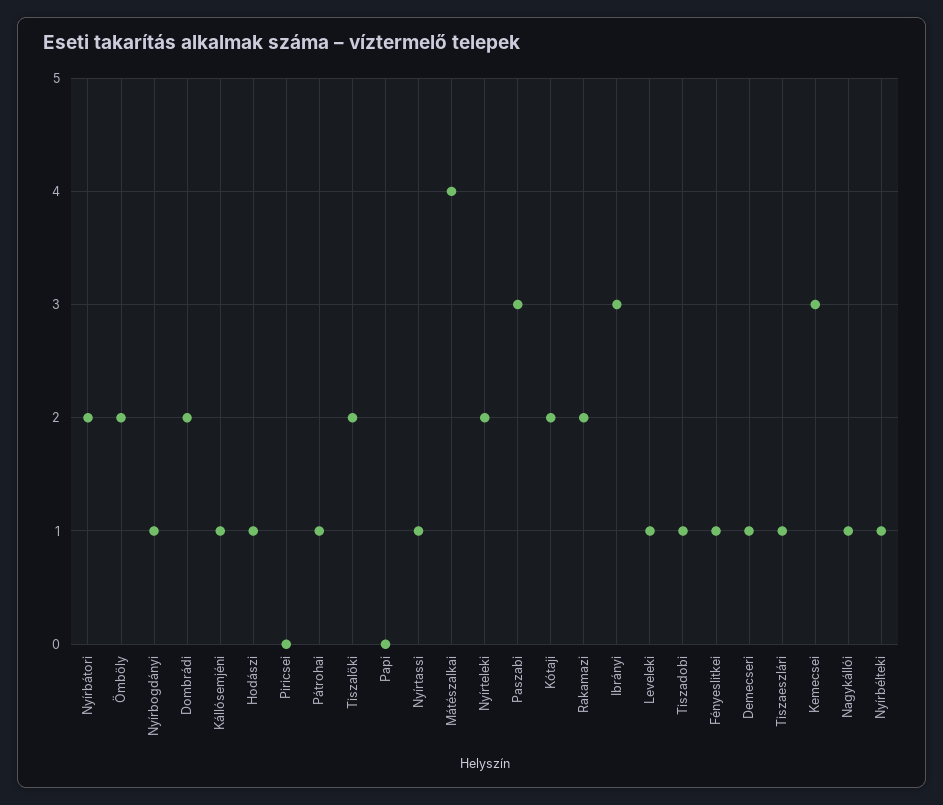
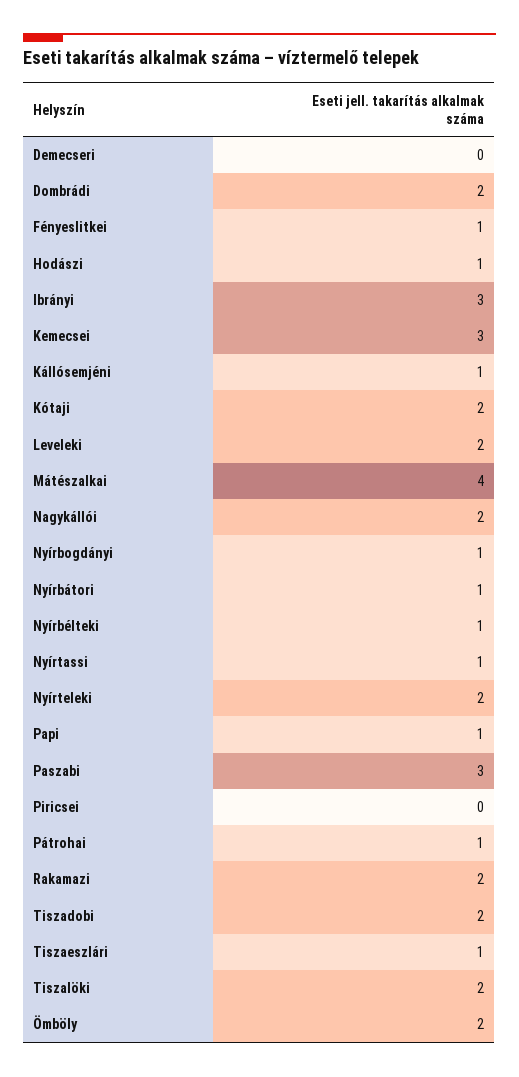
Nyírbátori: 2 -> 1
Papi: 0 -> 1
Leveleki: 1 -> 2
Tiszadobi: 1 -> 2
Demecseri: 1 -> 0
Nagykállói: 1 -> 2

